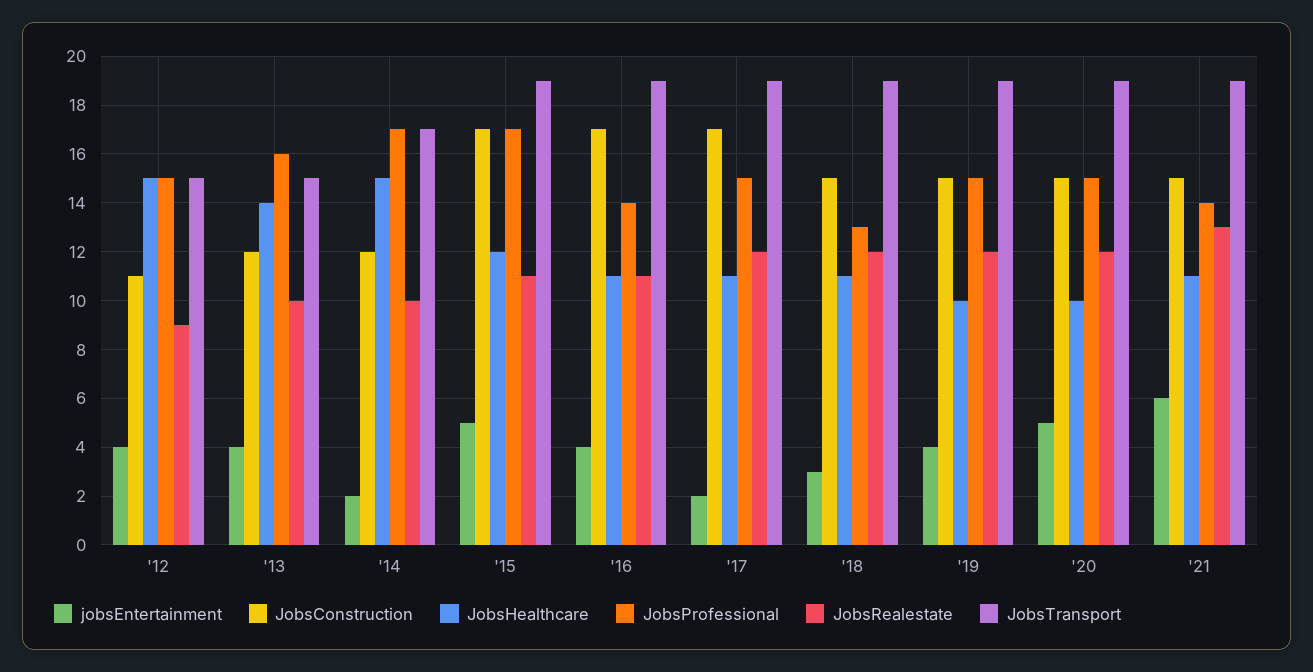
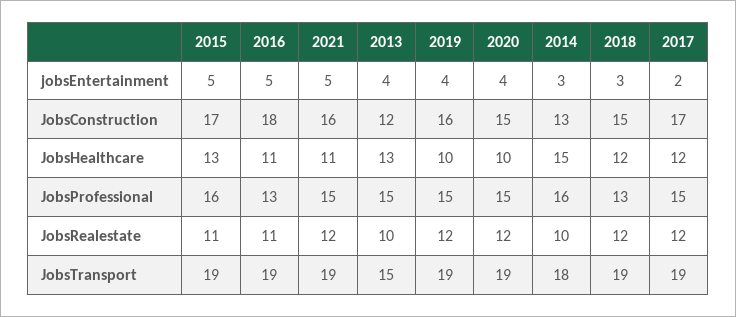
jobsEntertainment, '12: 4 -> none
JobsConstruction, '12: 11 -> none
JobsHealthcare, '12: 15 -> none
JobsProfessional, '12: 15 -> none
JobsRealestate, '12: 9 -> none
JobsTransport, '12: 15 -> none
JobsHealthcare, '13: 14 -> 13
JobsProfessional, '13: 16 -> 15
jobsEntertainment, '14: 2 -> 3
JobsConstruction, '14: 12 -> 13
JobsProfessional, '14: 17 -> 16
JobsTransport, '14: 17 -> 18
JobsHealthcare, '15: 12 -> 13
JobsProfessional, '15: 17 -> 16
jobsEntertainment, '16: 4 -> 5
JobsConstruction, '16: 17 -> 18
JobsProfessional, '16: 14 -> 13
JobsHealthcare, '17: 11 -> 12
JobsHealthcare, '18: 11 -> 12
JobsConstruction, '19: 15 -> 16
jobsEntertainment, '20: 5 -> 4
jobsEntertainment, '21: 6 -> 5
JobsConstruction, '21: 15 -> 16
JobsProfessional, '21: 14 -> 15
JobsRealestate, '21: 13 -> 12

